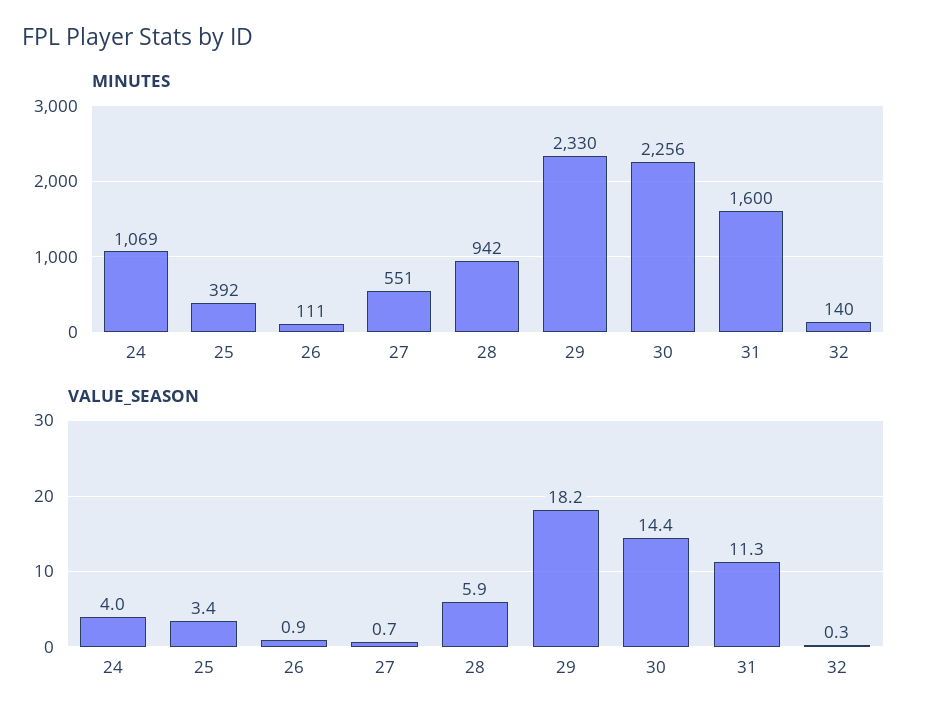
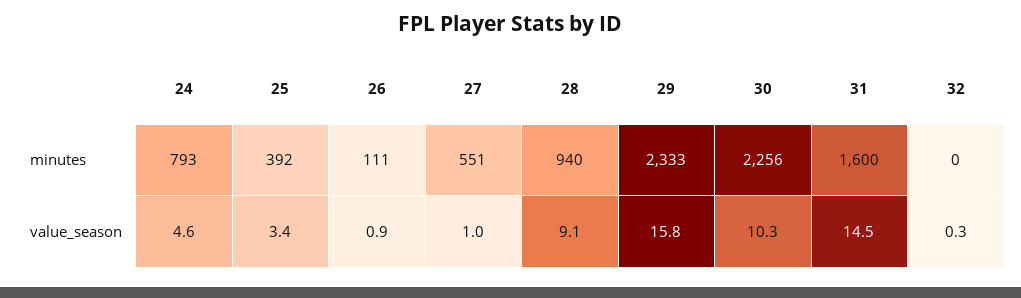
MINUTES, 24: 1069 -> 793
MINUTES, 28: 942 -> 940
MINUTES, 29: 2330 -> 2333
MINUTES, 32: 140 -> 0
VALUE_SEASON, 24: 4 -> 4.6
VALUE_SEASON, 27: 0.7 -> 1
VALUE_SEASON, 28: 5.9 -> 9.1
VALUE_SEASON, 29: 18.2 -> 15.8
VALUE_SEASON, 30: 14.4 -> 10.3
VALUE_SEASON, 31: 11.3 -> 14.5

